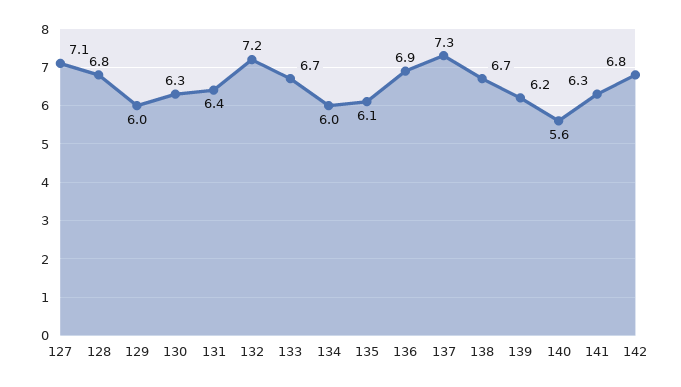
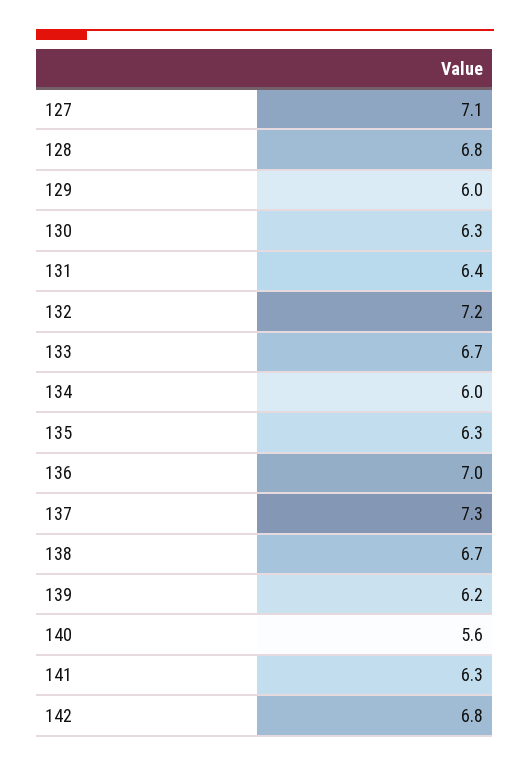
135: 6.1 -> 6.3
136: 6.9 -> 7

